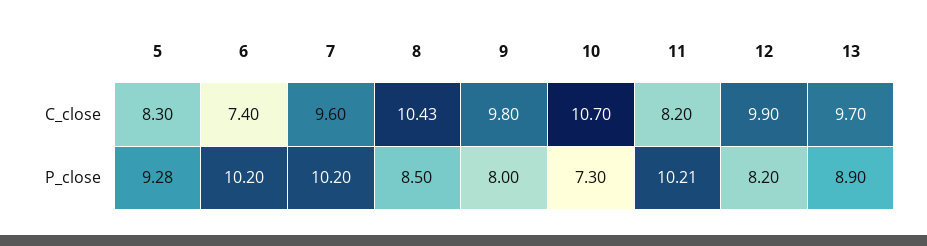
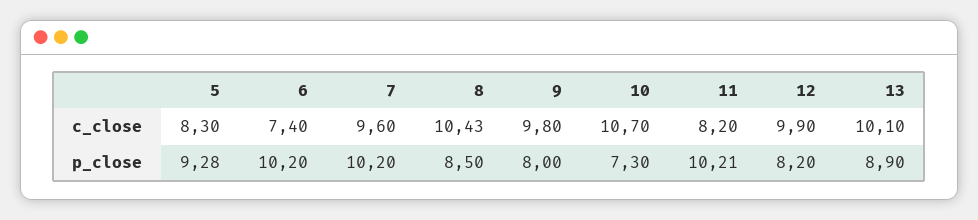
13, C_close: 9.7 -> 10.1

